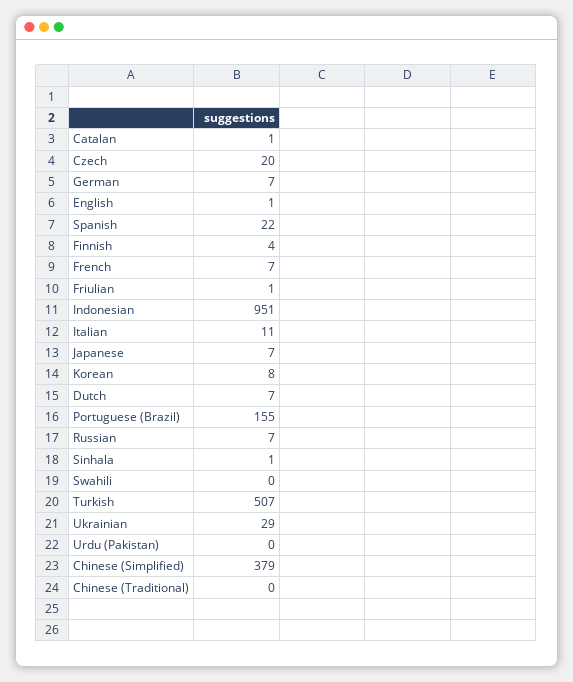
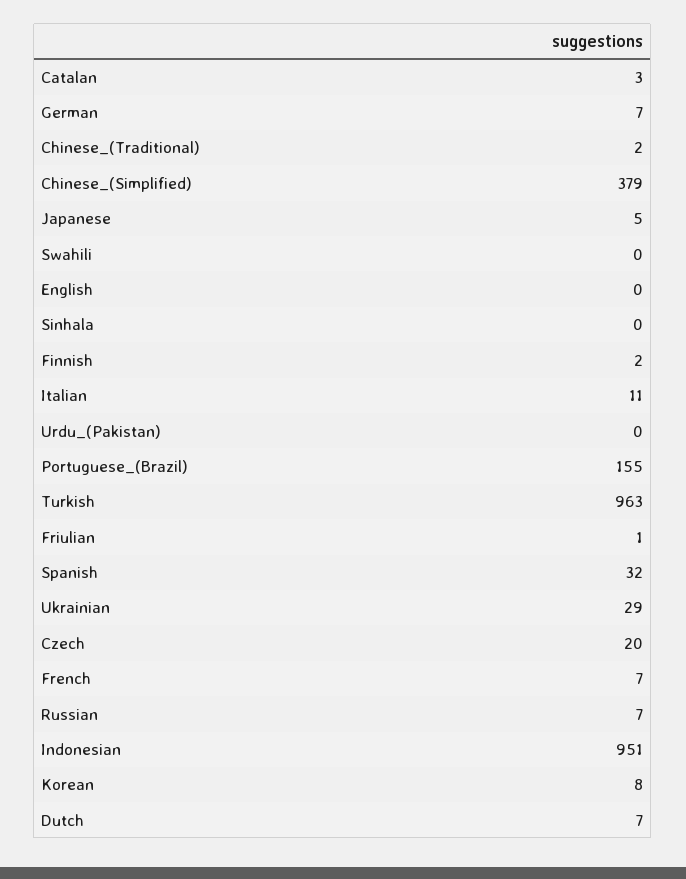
Catalan: 1 -> 3
English: 1 -> 0
Spanish: 22 -> 32
Finnish: 4 -> 2
Japanese: 7 -> 5
Sinhala: 1 -> 0
Turkish: 507 -> 963
Chinese (Traditional): 0 -> 2

